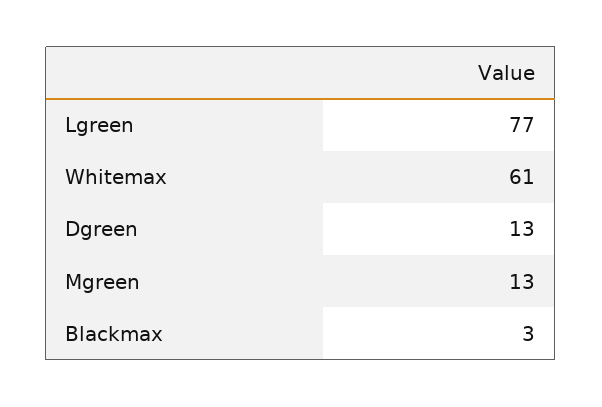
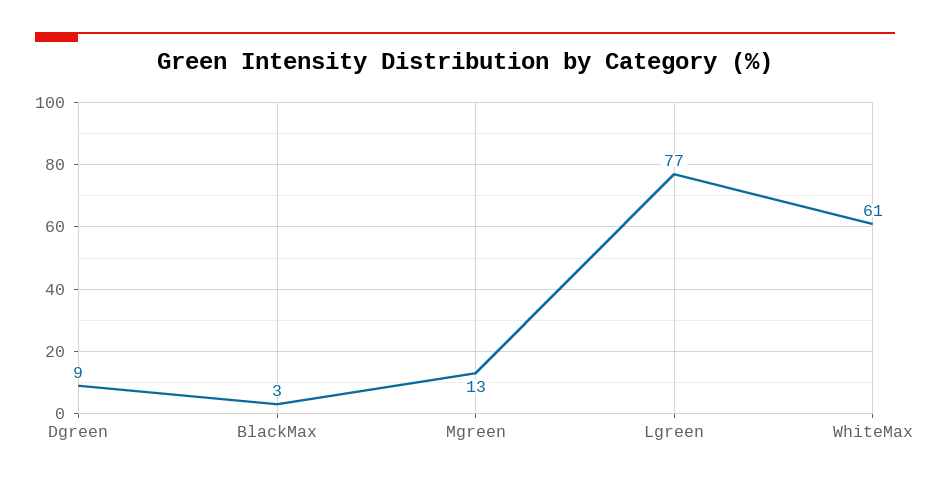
Dgreen: 13 -> 9

